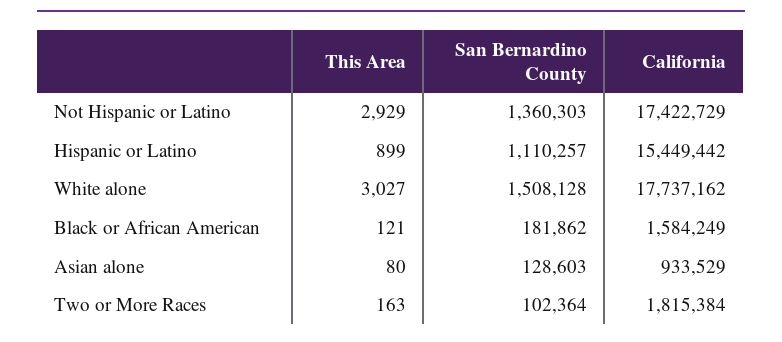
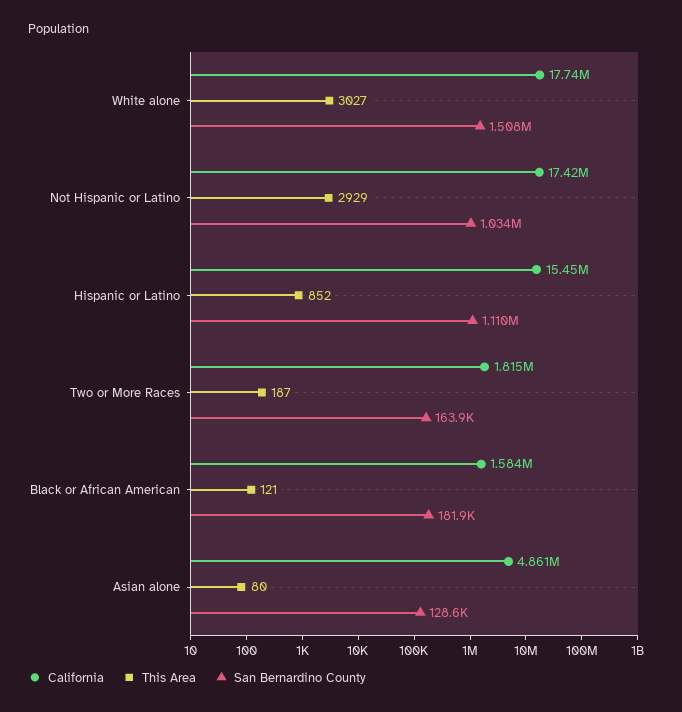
San Bernardino County, Not Hispanic or Latino: 1360303 -> 1034000
This Area, Hispanic or Latino: 899 -> 852
California, Asian alone: 933529 -> 4861000
This Area, Two or More Races: 163 -> 187
San Bernardino County, Two or More Races: 102364 -> 163900

